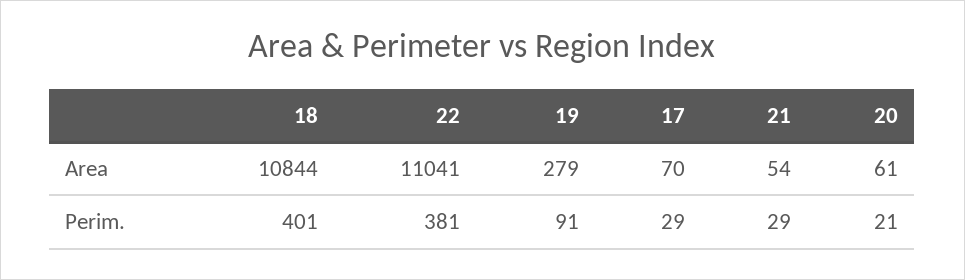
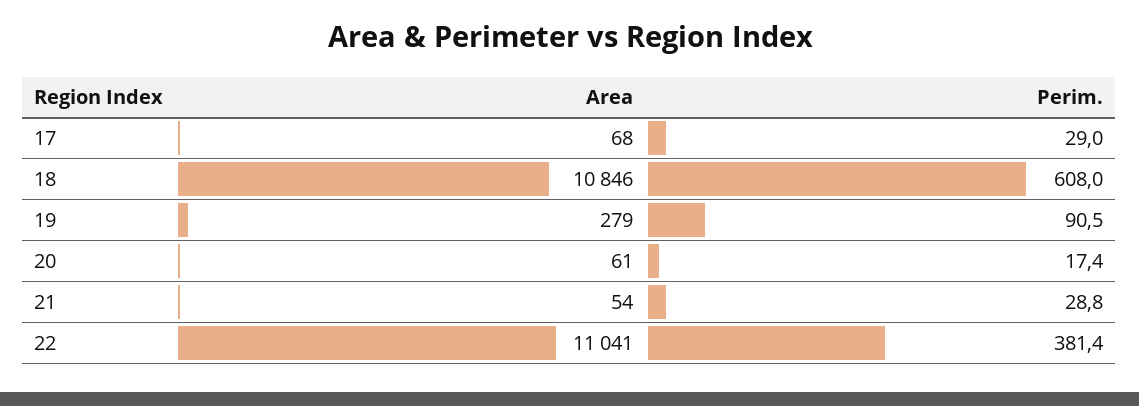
18, Area: 10844 -> 10846
17, Area: 70 -> 68
18, Perim.: 401 -> 608
20, Perim.: 21 -> 17.4

